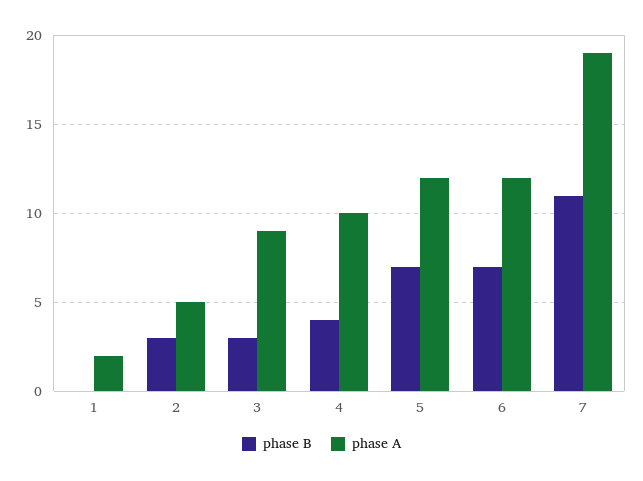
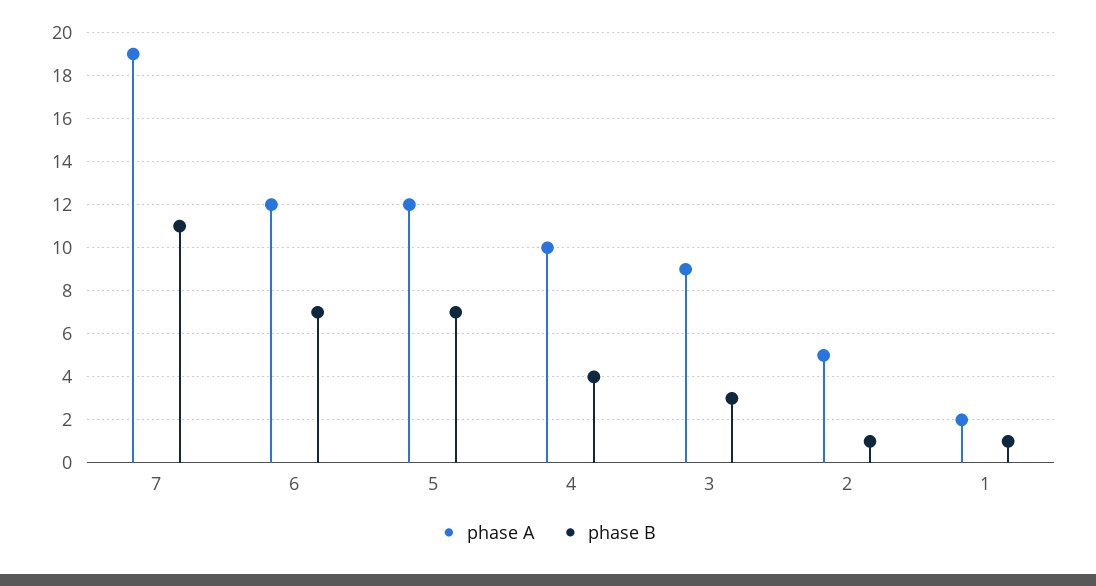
phase B, 1: 0 -> 1
phase B, 2: 3 -> 1

